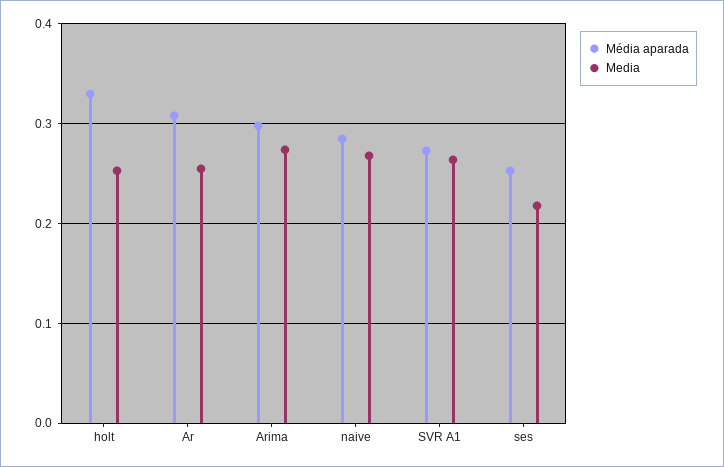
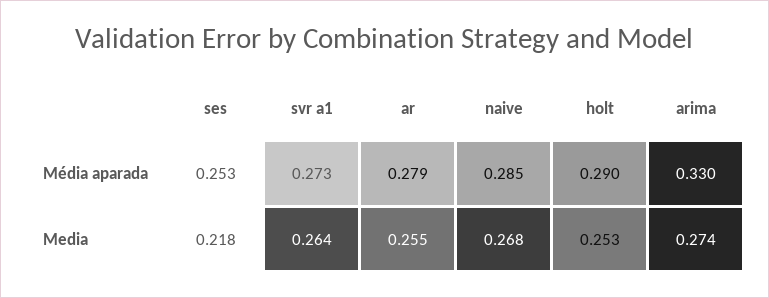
Média aparada, holt: 0.33 -> 0.29
Média aparada, Ar: 0.31 -> 0.279
Média aparada, Arima: 0.3 -> 0.33

